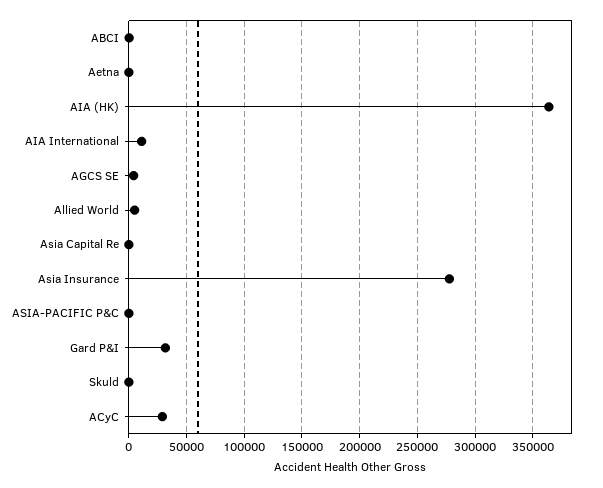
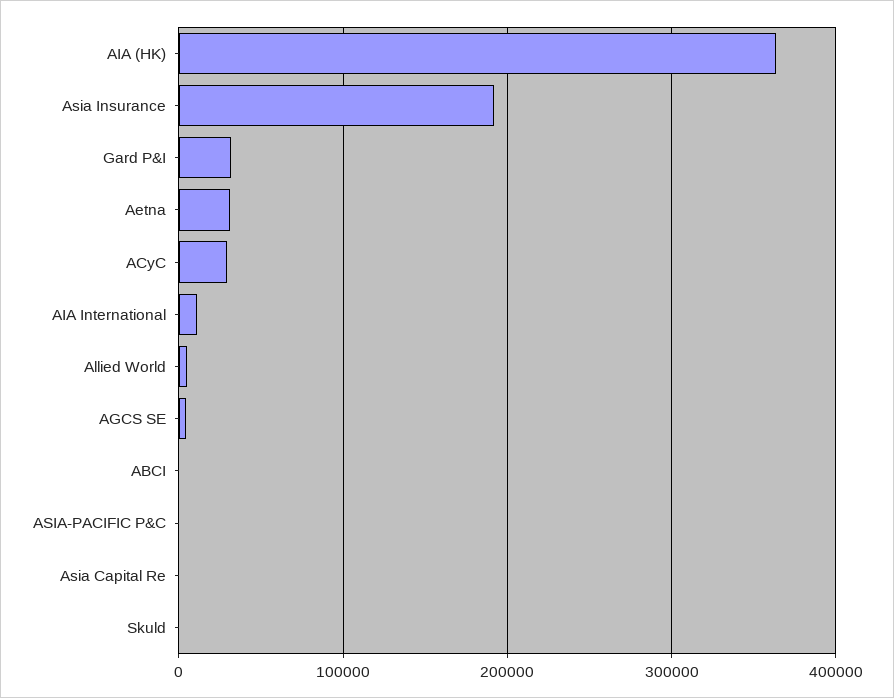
Aetna: 0 -> 30000
Asia Insurance: 280000 -> 190000

